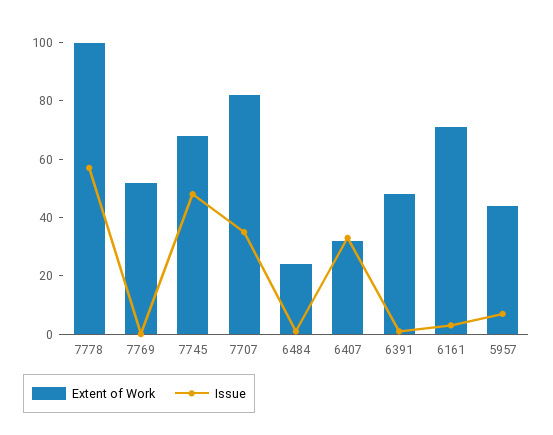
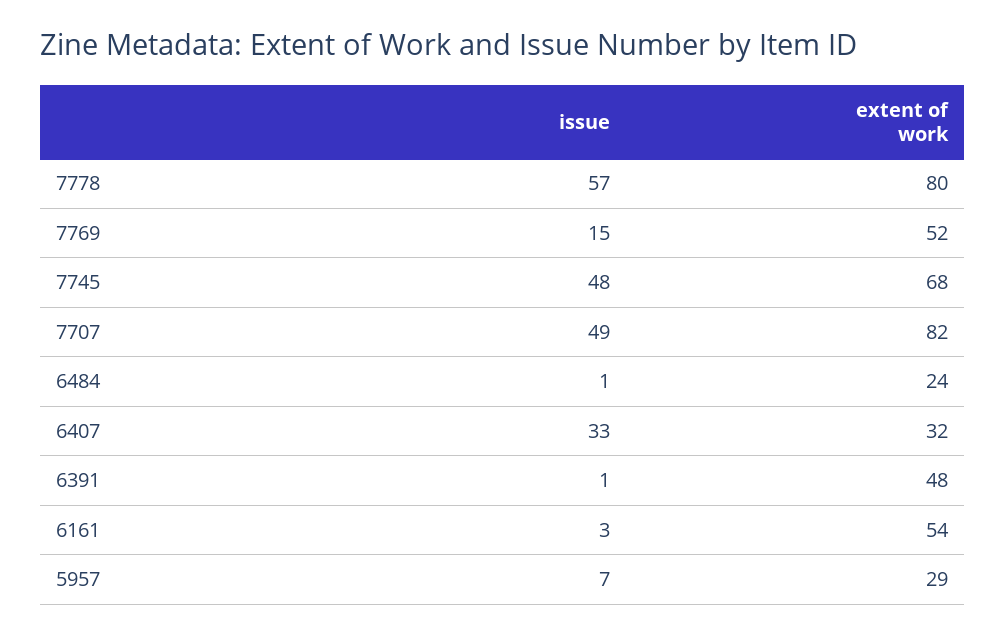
Extent of Work, 7778: 100 -> 80
Issue, 7769: 0 -> 15
Issue, 7707: 35 -> 49
Extent of Work, 6161: 70 -> 54
Extent of Work, 5957: 45 -> 29

